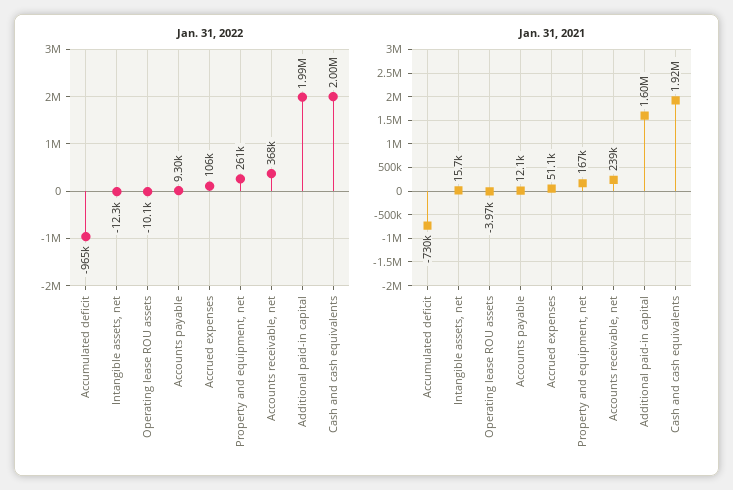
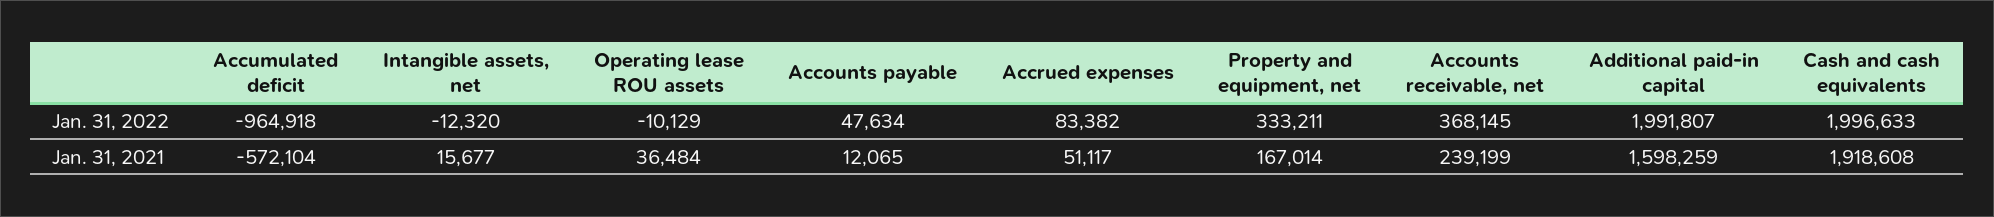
Jan. 31, 2022, Accounts payable: 9300 -> 47634
Jan. 31, 2022, Accrued expenses: 106000 -> 83382
Jan. 31, 2022, Property and equipment, net: 261000 -> 333211
Jan. 31, 2021, Accumulated deficit: -730000 -> -572104
Jan. 31, 2021, Operating lease ROU assets: -3970 -> 36484

